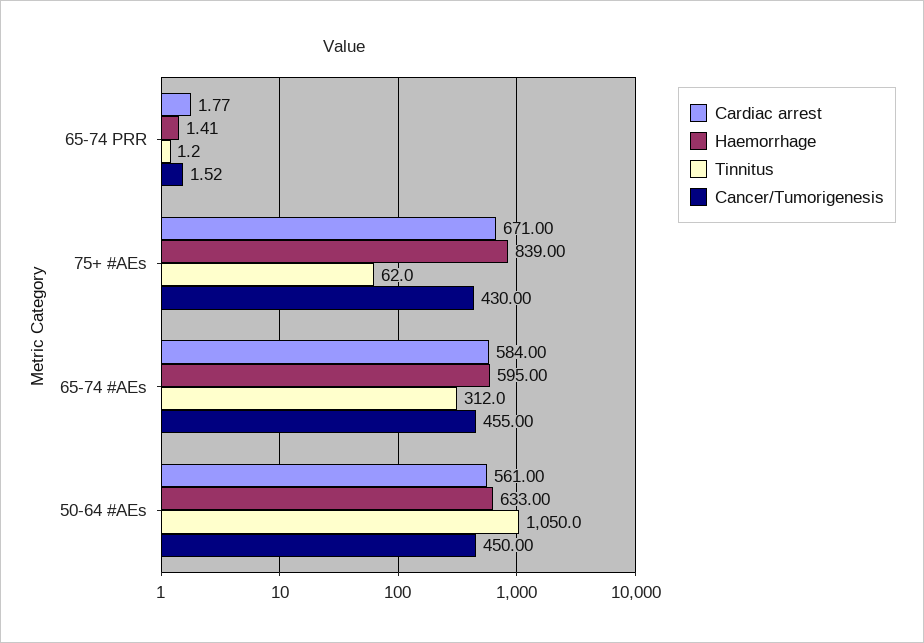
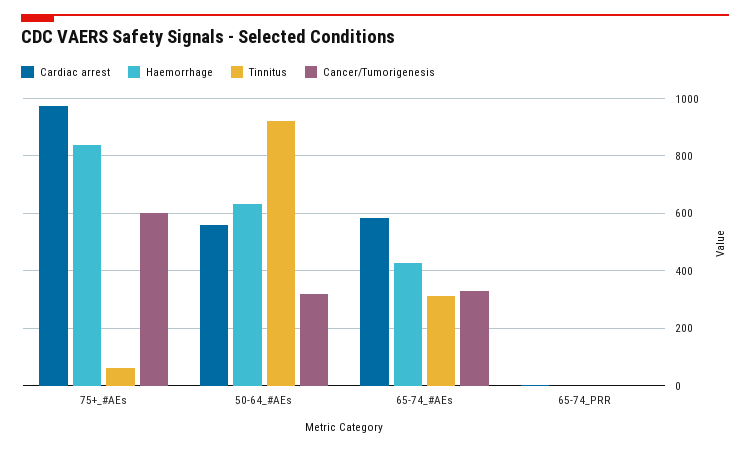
Cardiac arrest, 75+ #AEs: 671 -> 975
Cancer/Tumorigenesis, 75+ #AEs: 430 -> 600
Haemorrhage, 65-74 #AEs: 595 -> 425
Cancer/Tumorigenesis, 65-74 #AEs: 455 -> 325
Tinnitus, 50-64 #AEs: 1050 -> 925
Cancer/Tumorigenesis, 50-64 #AEs: 450 -> 325

